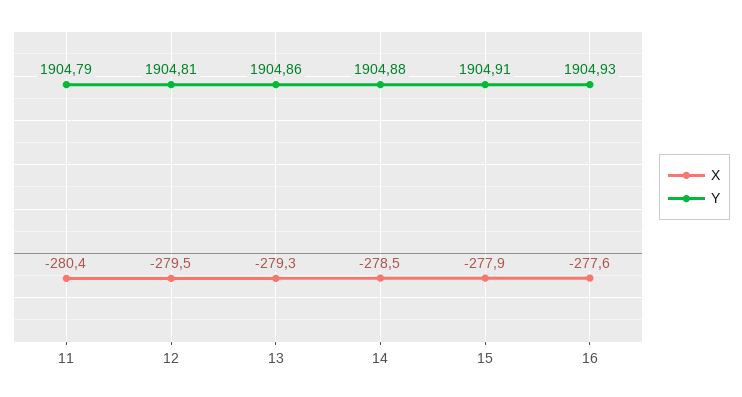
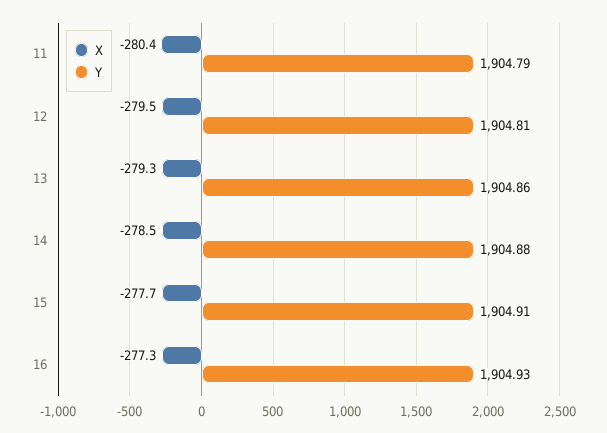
X, 15: -277.9 -> -277.7
X, 16: -277.6 -> -277.3

